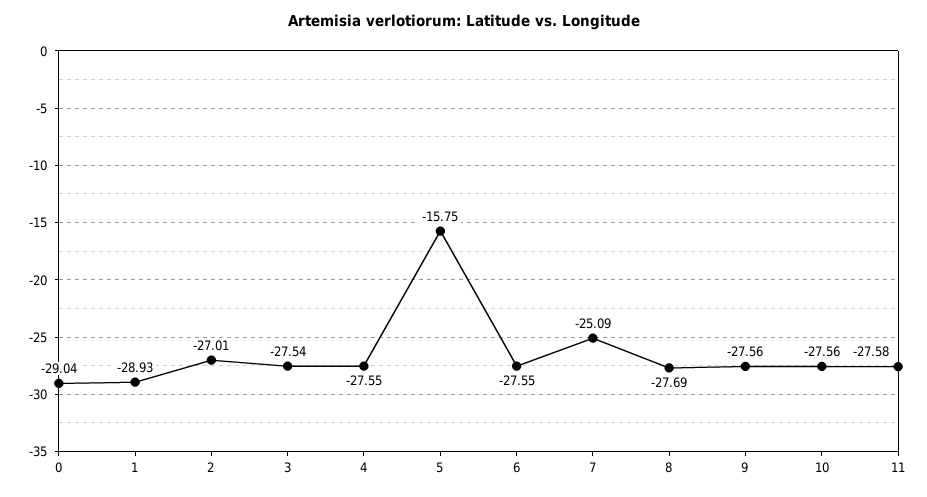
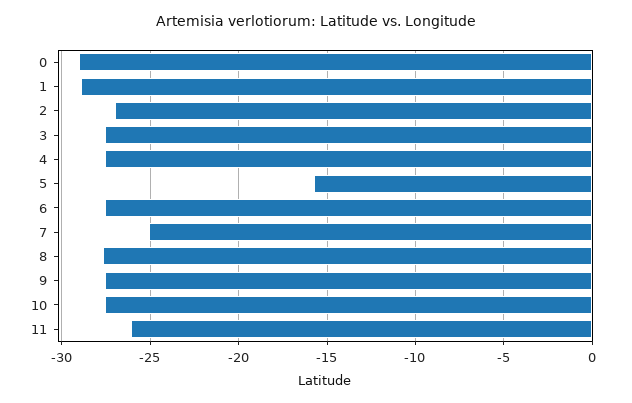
11: -27.58 -> -26

